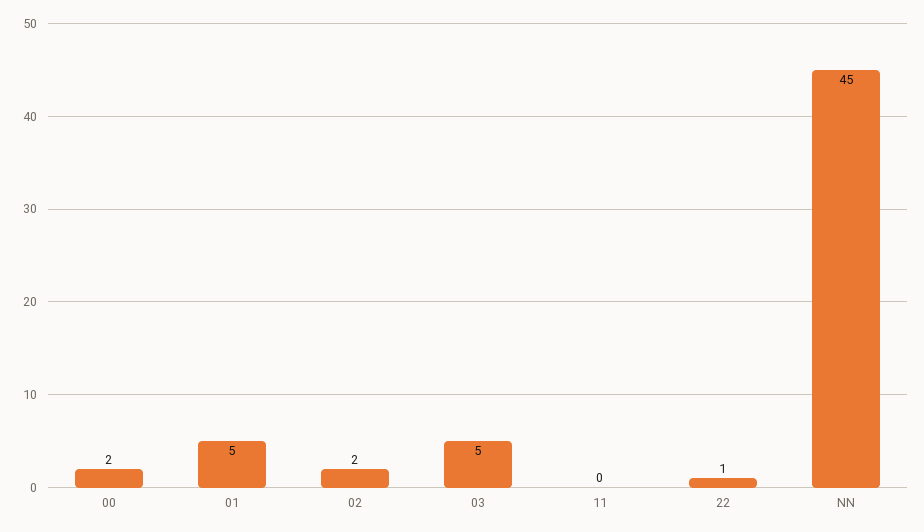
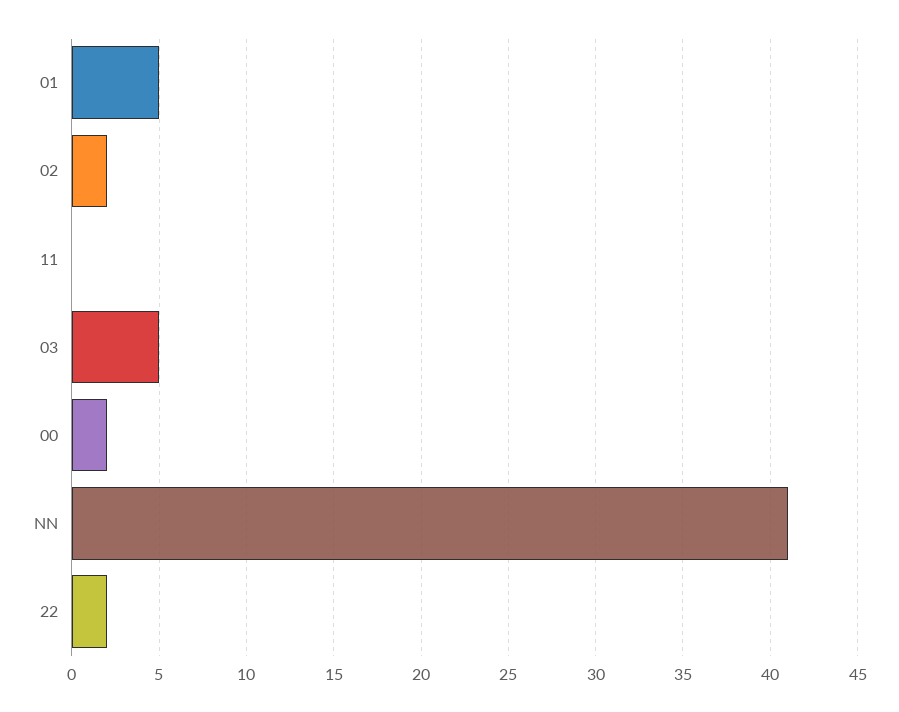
22: 1 -> 2
NN: 45 -> 41

